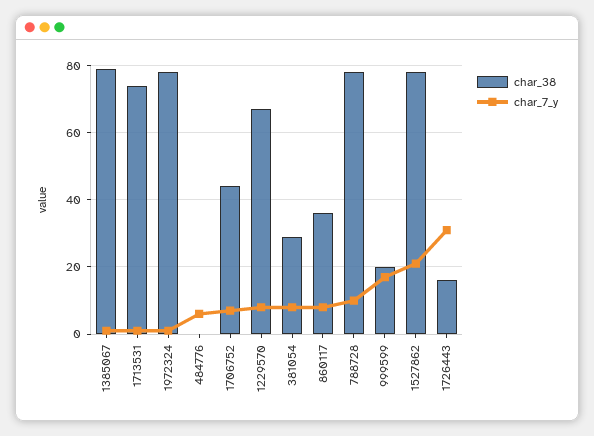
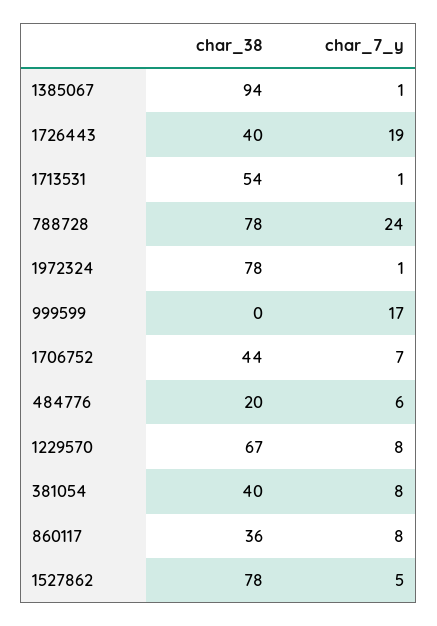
char_38, 1385067: 80 -> 94
char_38, 1713531: 75 -> 54
char_38, 484776: 0 -> 20
char_38, 381054: 30 -> 40
char_7_y, 788728: 10 -> 24
char_38, 999599: 20 -> 0
char_7_y, 1527862: 20 -> 5
char_38, 1726443: 15 -> 40
char_7_y, 1726443: 30 -> 19

